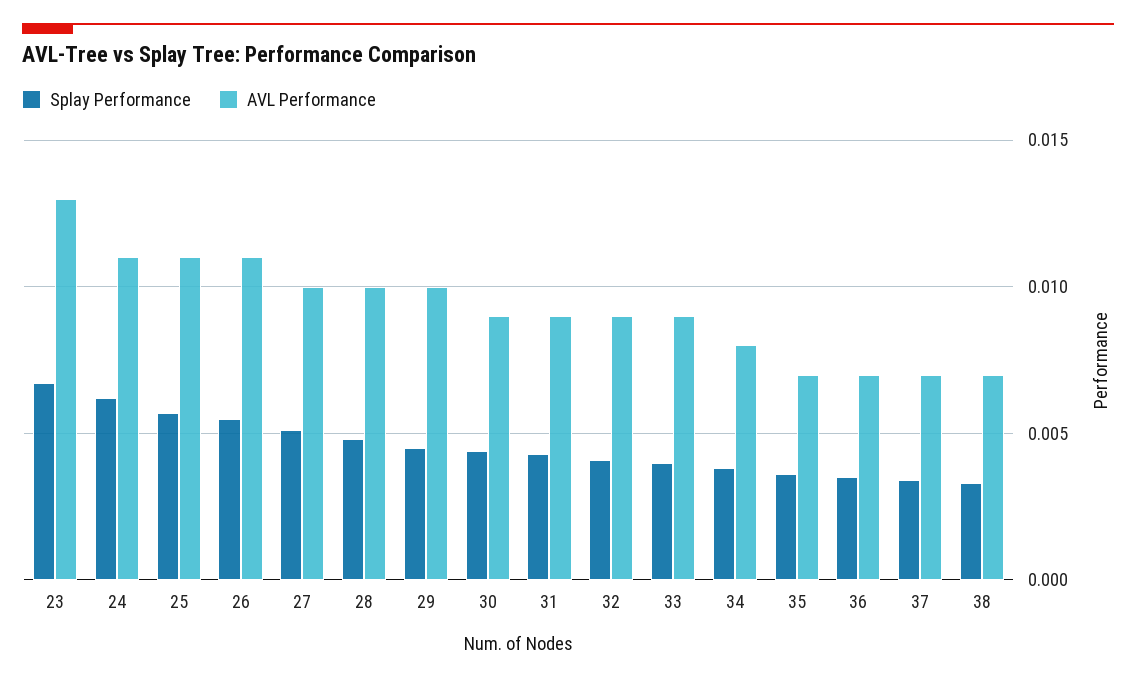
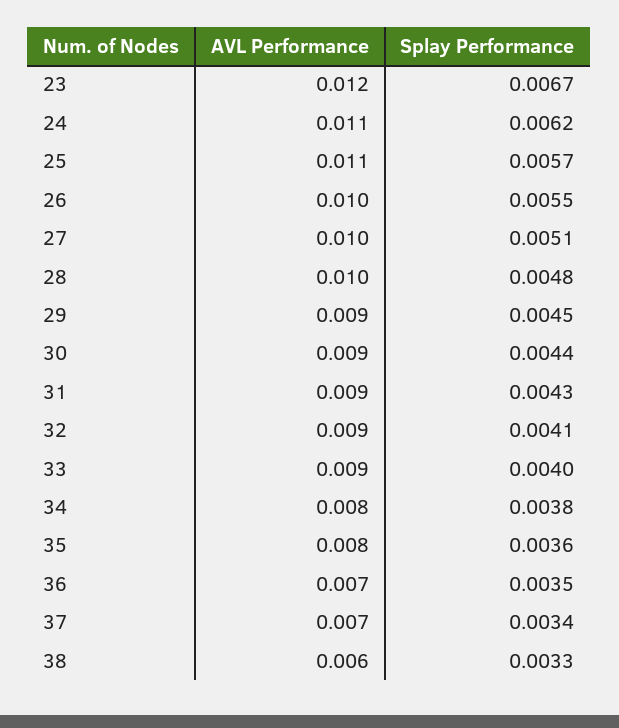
AVL Performance, 23: 0.013 -> 0.012
AVL Performance, 26: 0.011 -> 0.01
AVL Performance, 29: 0.01 -> 0.009
AVL Performance, 35: 0.007 -> 0.008
AVL Performance, 38: 0.007 -> 0.006

